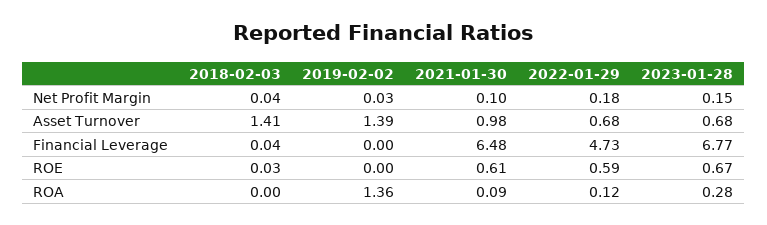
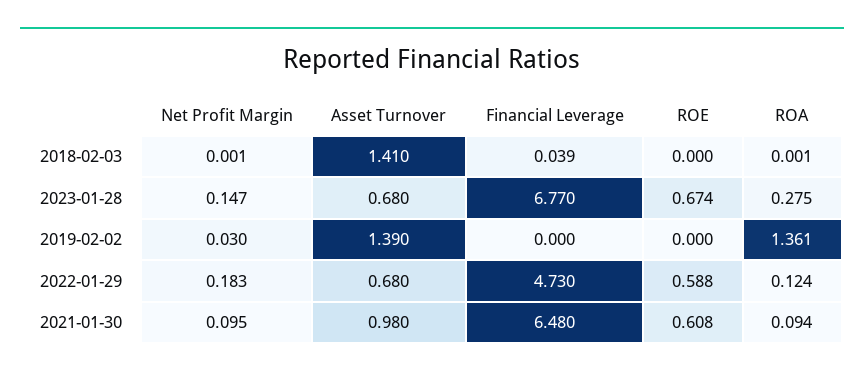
2018-02-03, Net Profit Margin: 0.04 -> 0.001
2018-02-03, ROE: 0.03 -> 0

